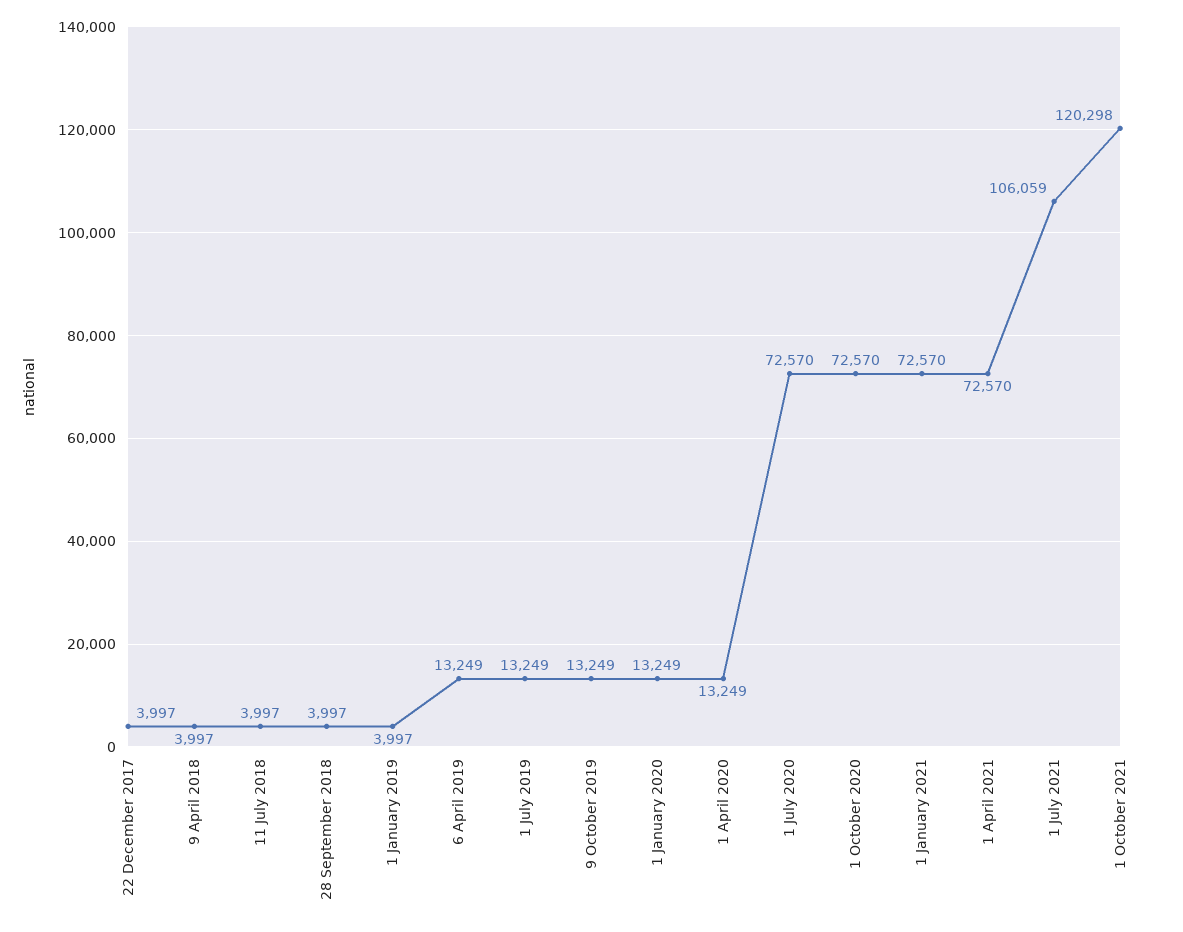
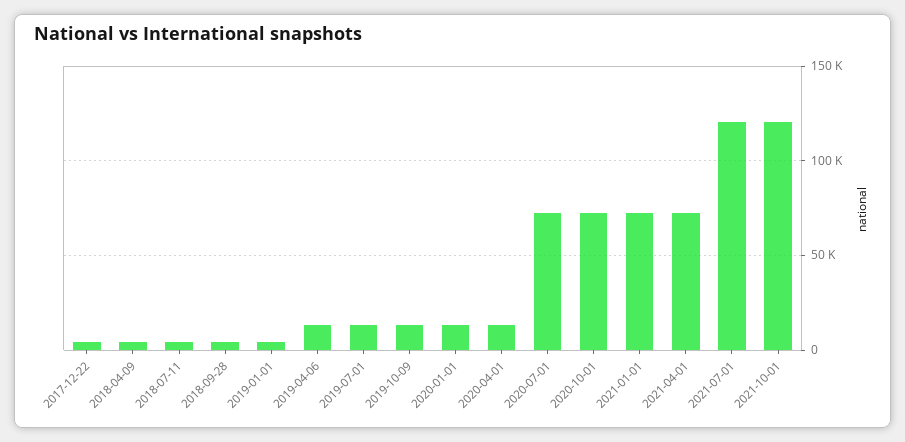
1 July 2021: 106059 -> 120000

